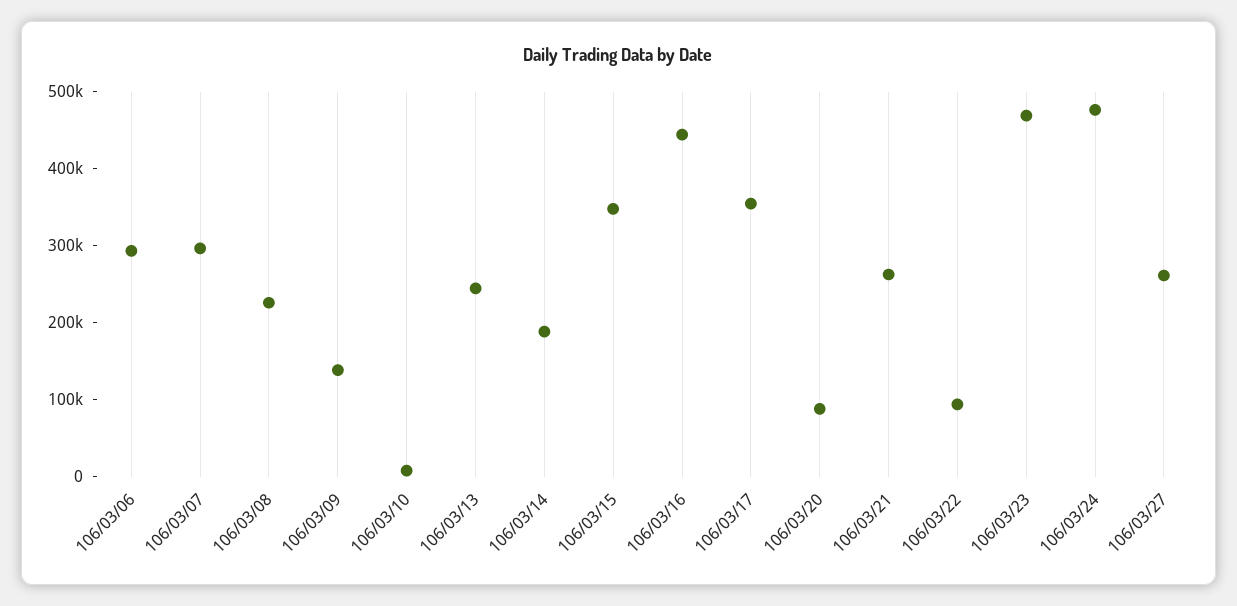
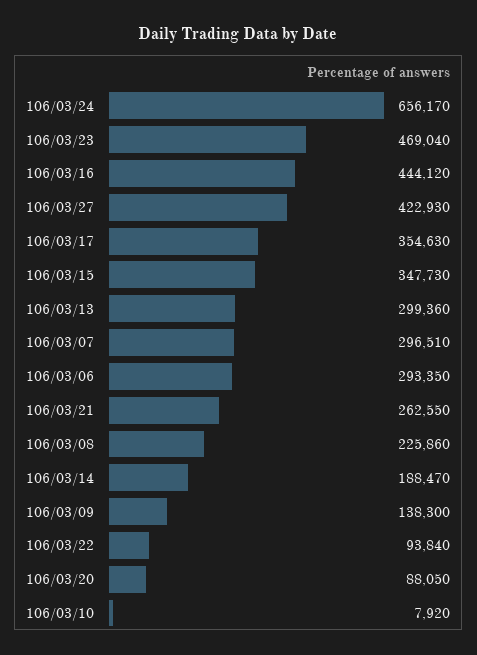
106/03/13: 240000 -> 299360
106/03/24: 480000 -> 656170
106/03/27: 260000 -> 422930

